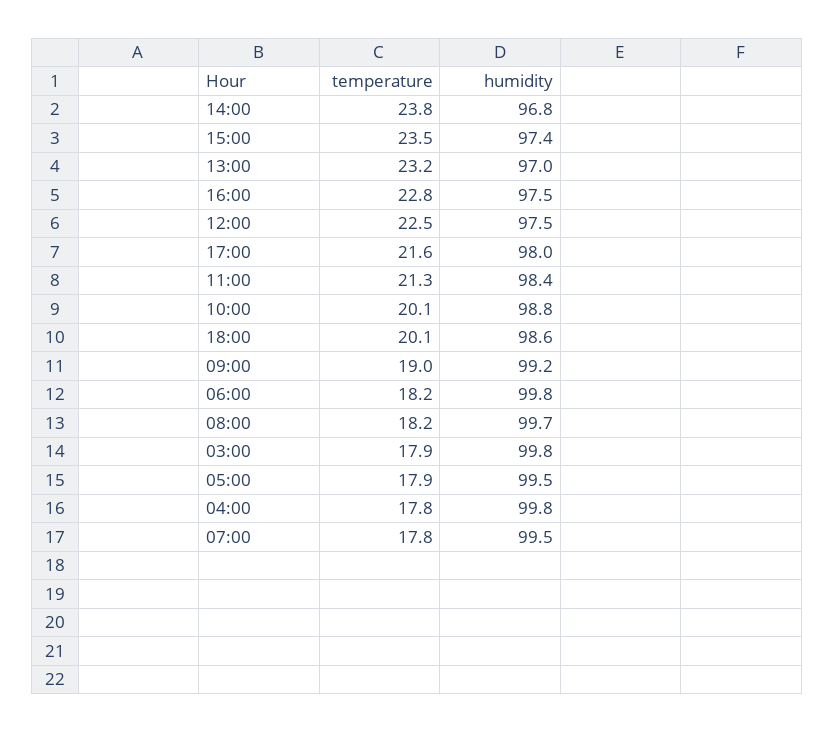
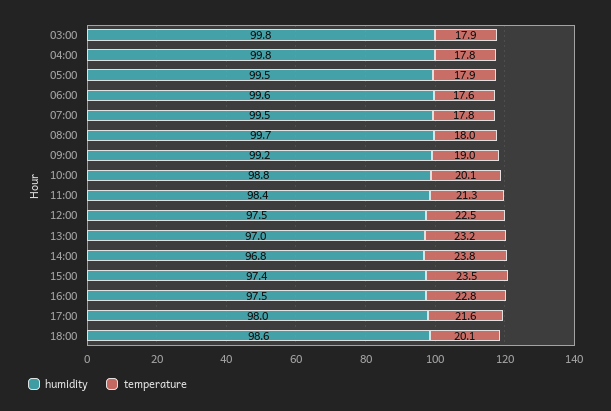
temperature, 06:00: 18.2 -> 17.6
humidity, 06:00: 99.8 -> 99.6
temperature, 08:00: 18.2 -> 18

